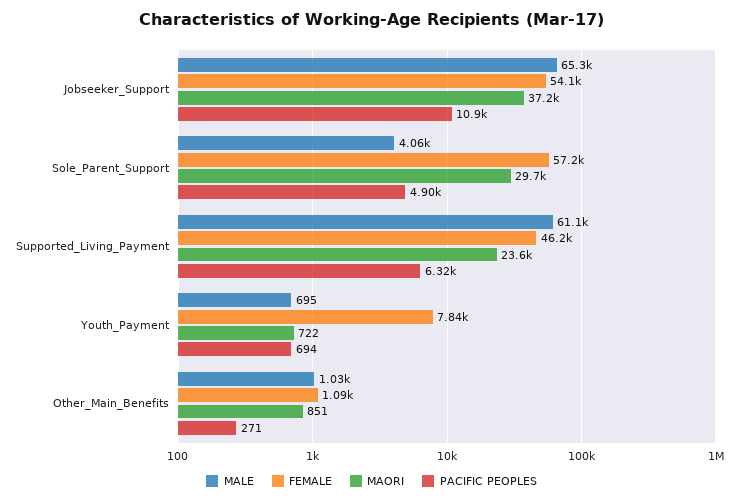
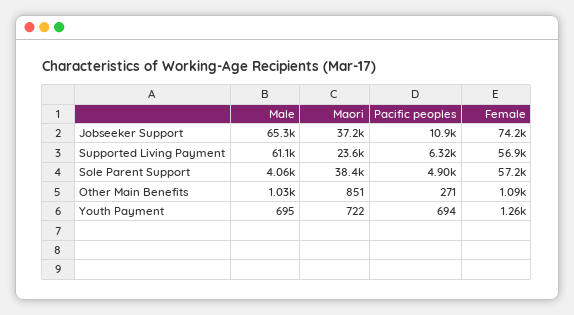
FEMALE, Jobseeker_Support: 54100 -> 74200
MAORI, Sole_Parent_Support: 29700 -> 38400
FEMALE, Supported_Living_Payment: 46200 -> 56900
FEMALE, Youth_Payment: 7840 -> 1260

